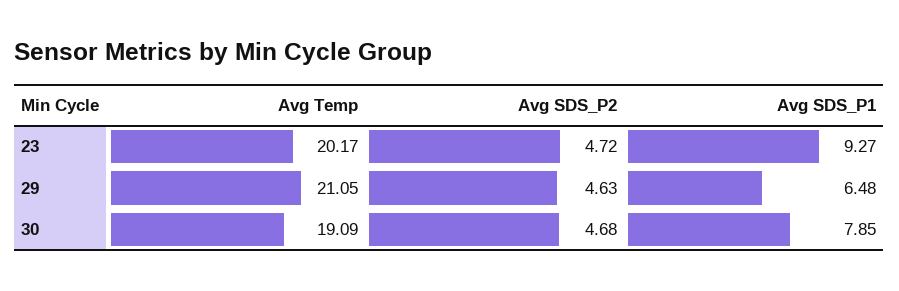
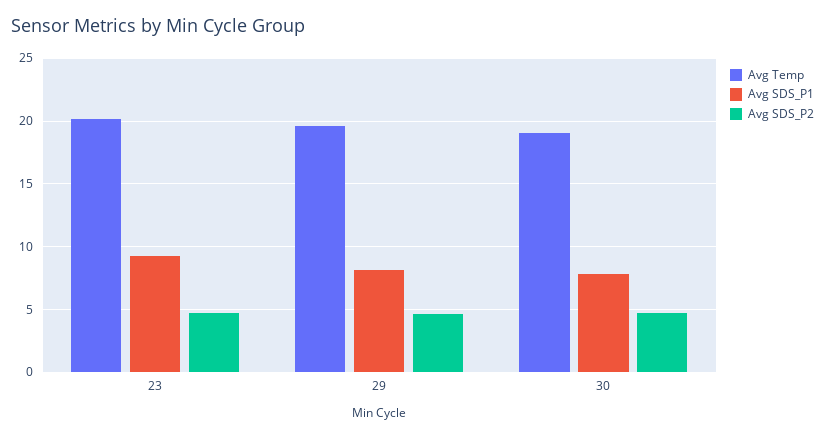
Avg Temp, 29: 21.05 -> 19.5
Avg SDS_P1, 29: 6.48 -> 8

